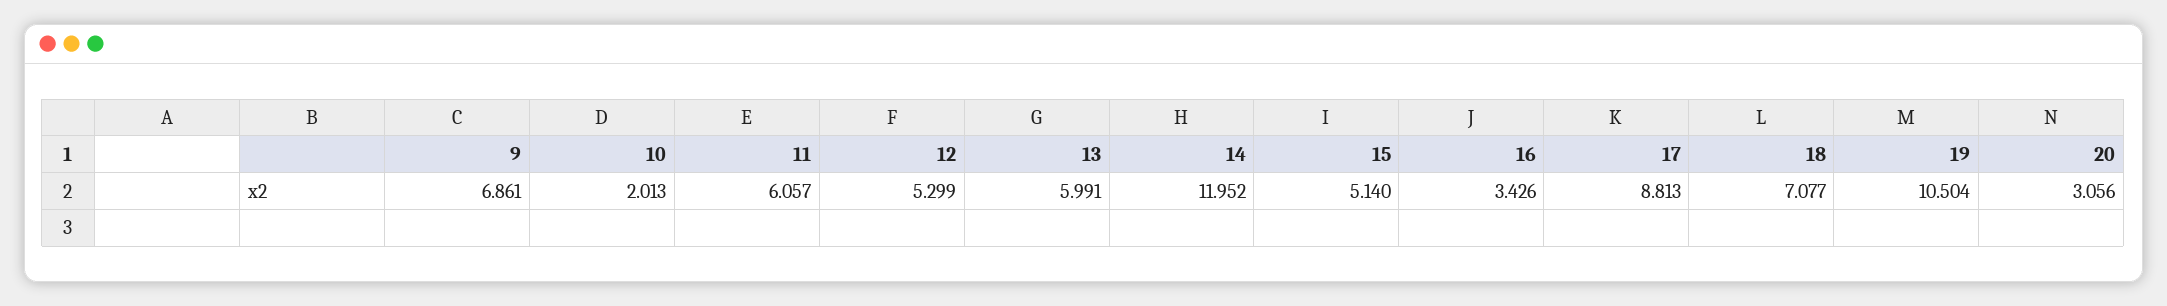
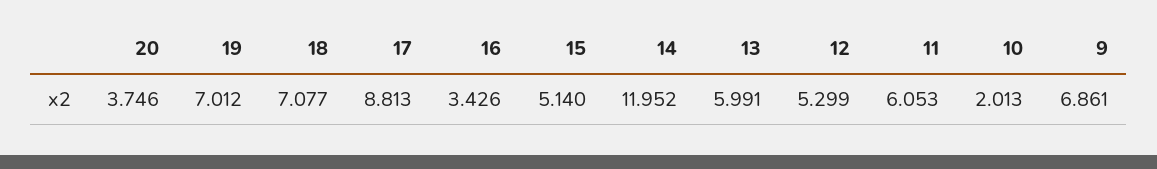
11: 6.057 -> 6.053
19: 10.504 -> 7.012
20: 3.056 -> 3.746

